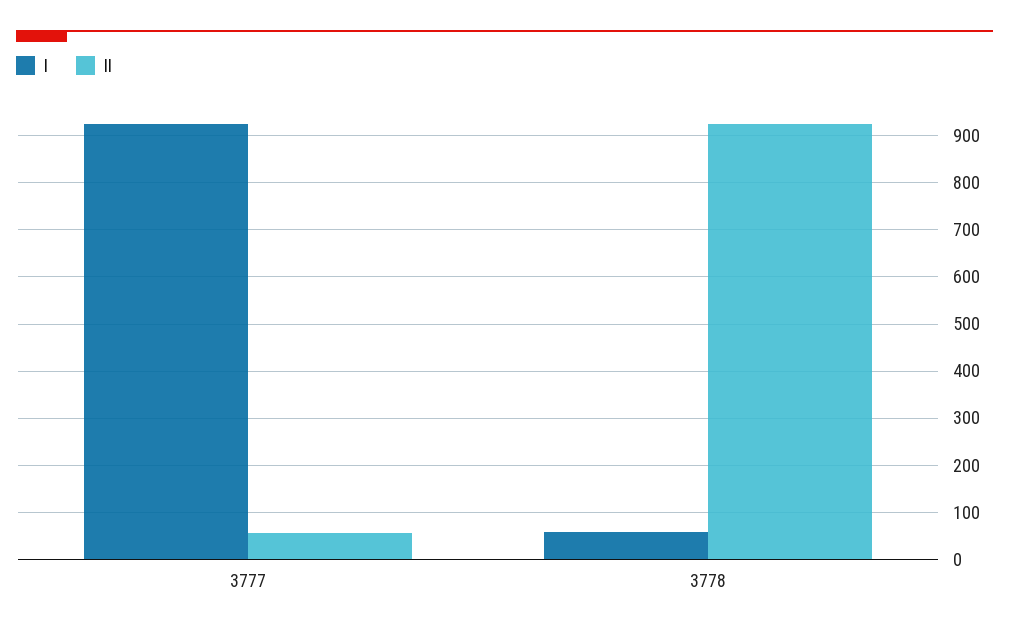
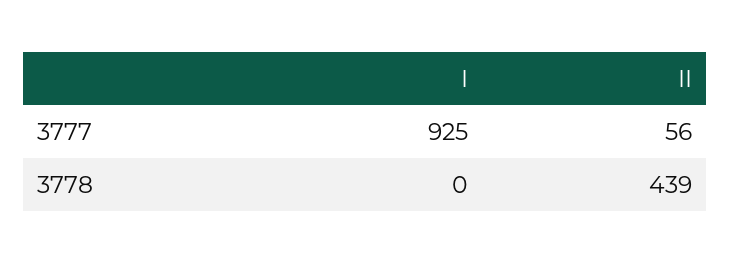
I, 3778: 60 -> 0
II, 3778: 920 -> 439

